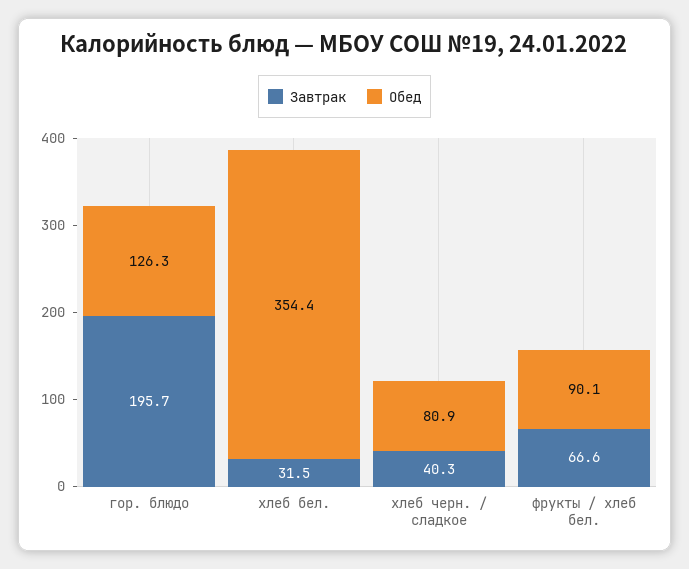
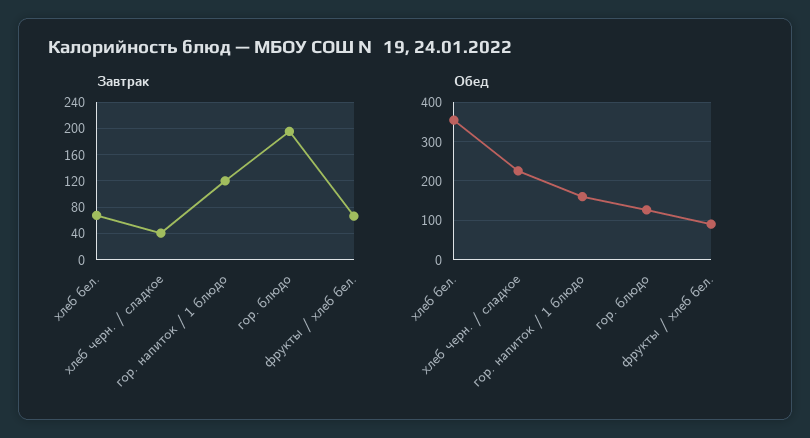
Завтрак, хлеб бел.: 31.5 -> 70
Обед, хлеб черн. / сладкое: 80.9 -> 220
Завтрак, гор. напиток / 1 блюдо: none -> 120
Обед, гор. напиток / 1 блюдо: none -> 160

